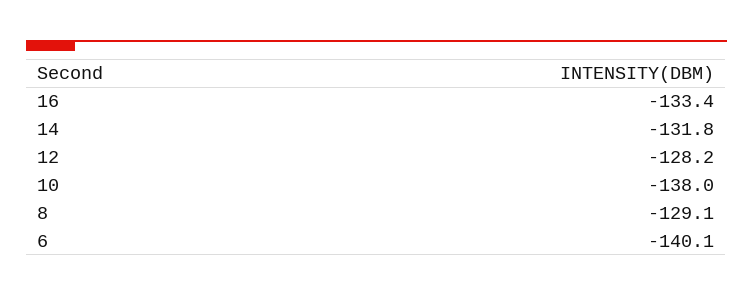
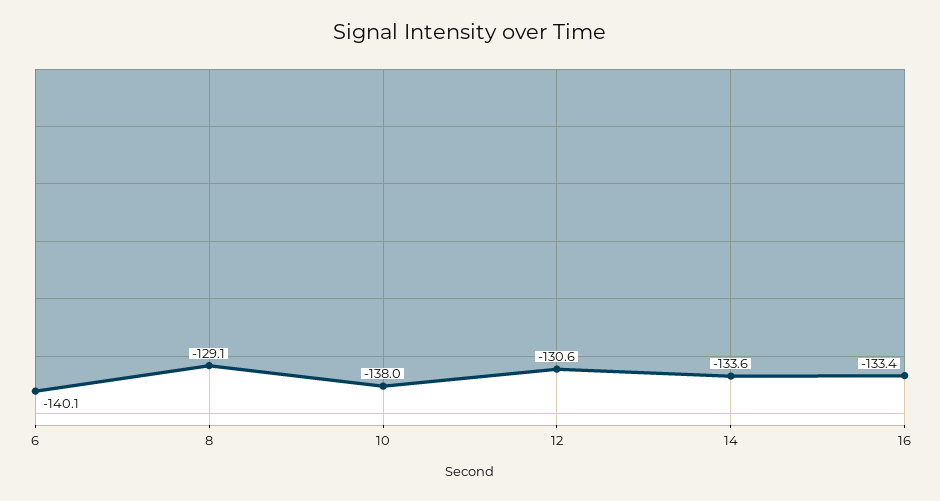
14: -131.8 -> -133.6
12: -128.2 -> -130.6

